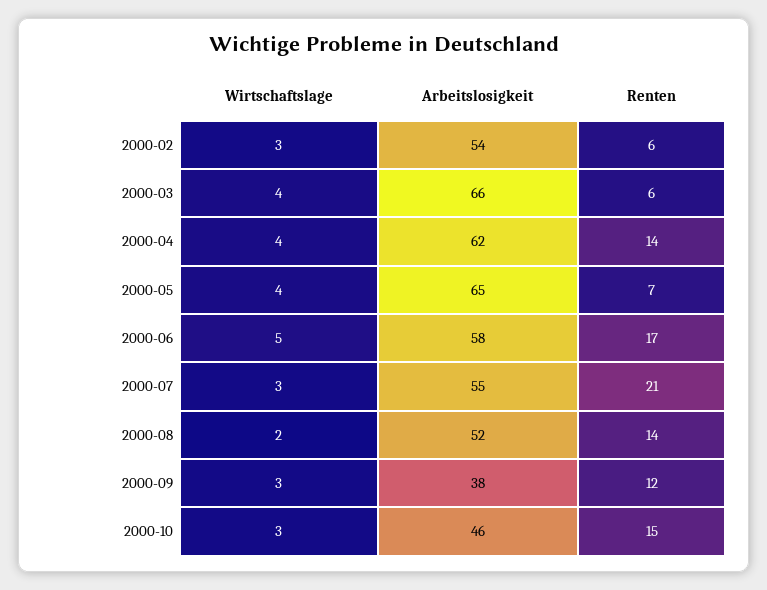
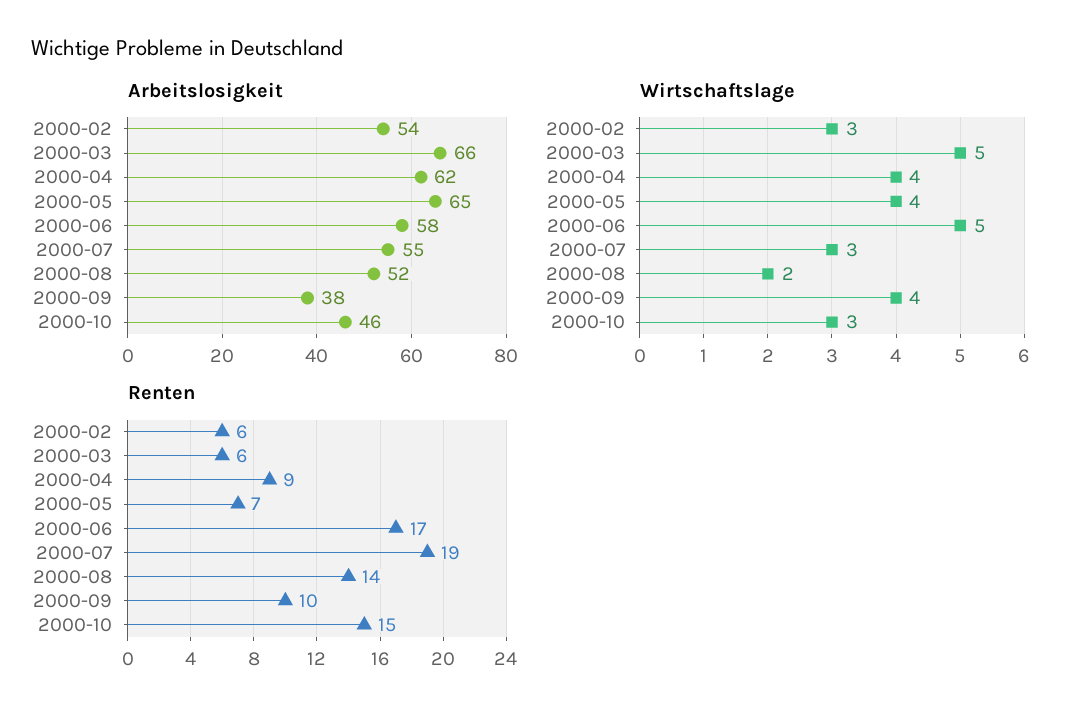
Wirtschaftslage, 2000-03: 4 -> 5
Renten, 2000-04: 14 -> 9
Renten, 2000-07: 21 -> 19
Wirtschaftslage, 2000-09: 3 -> 4
Renten, 2000-09: 12 -> 10

